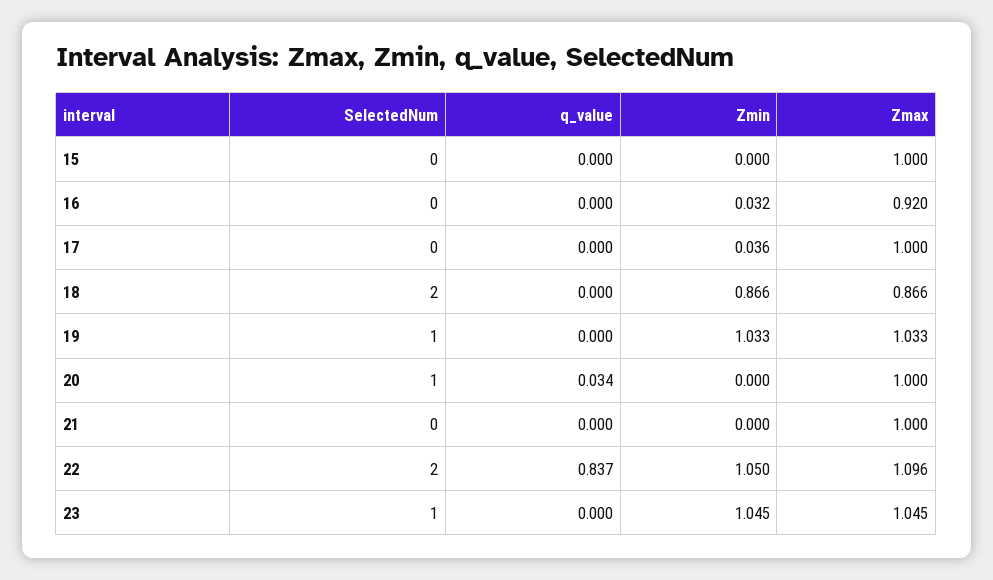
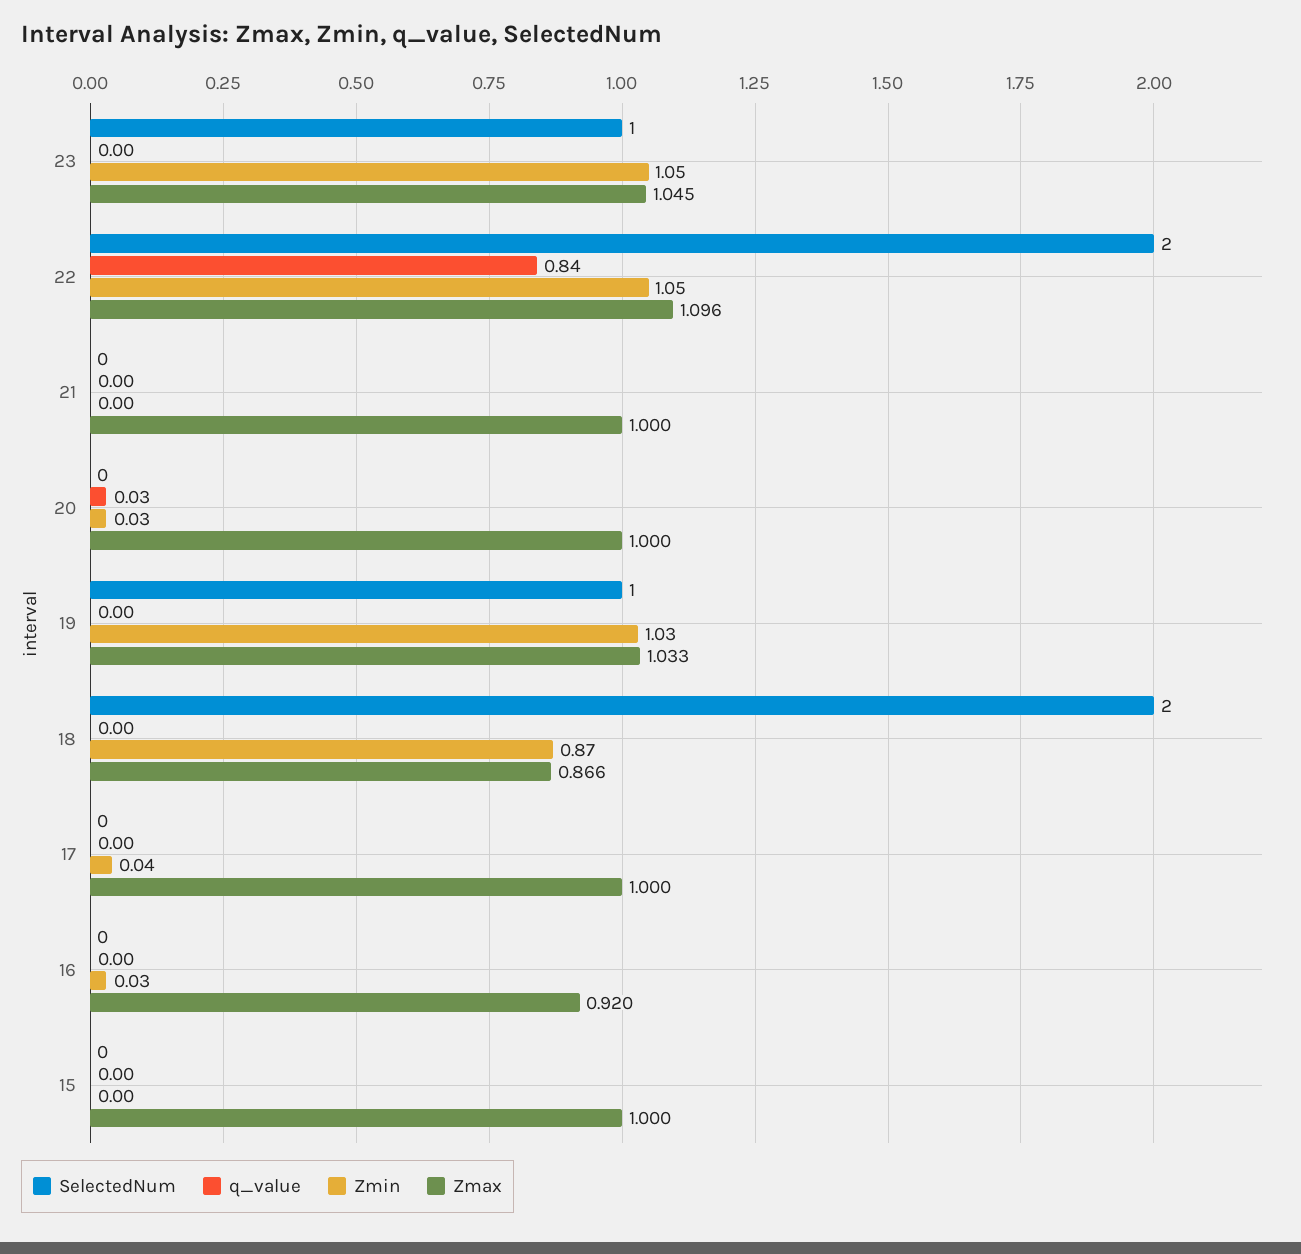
SelectedNum, 20: 1 -> 0
Zmin, 20: 0 -> 0.03

